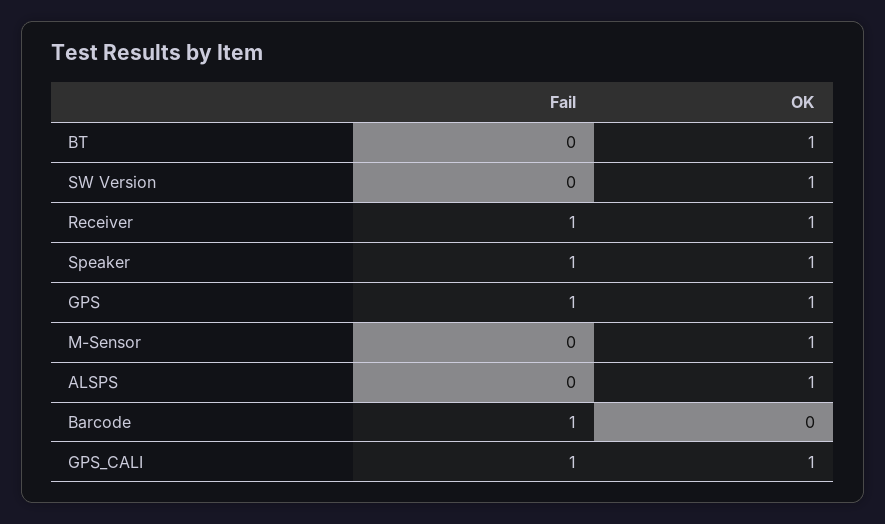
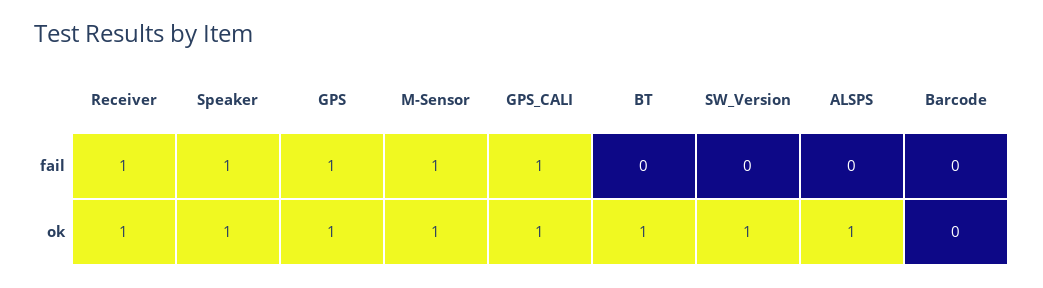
Fail, M-Sensor: 0 -> 1
Fail, Barcode: 1 -> 0

